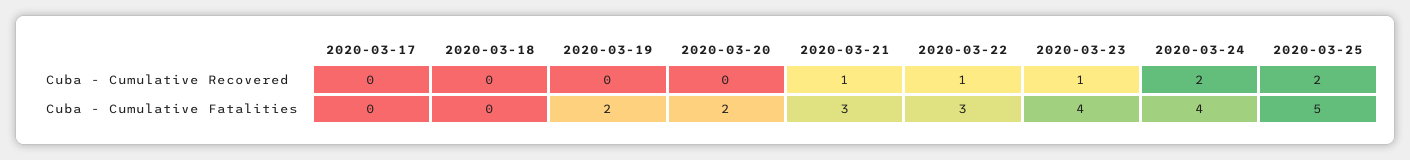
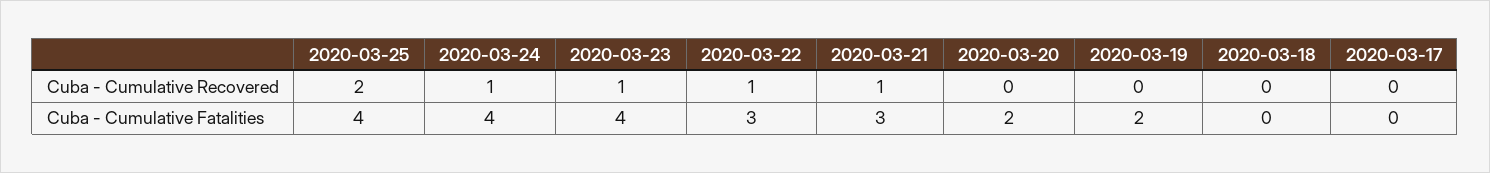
2020-03-24, Cuba - Cumulative Recovered: 2 -> 1
2020-03-25, Cuba - Cumulative Fatalities: 5 -> 4

